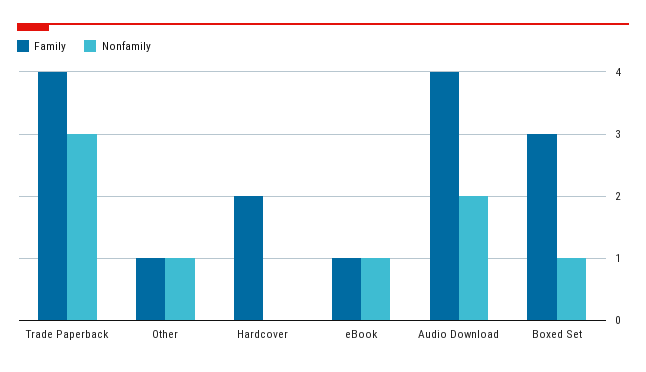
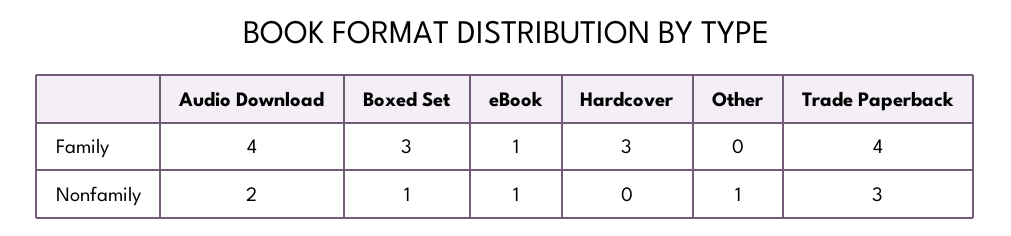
Family, Other: 1 -> 0
Family, Hardcover: 2 -> 3

